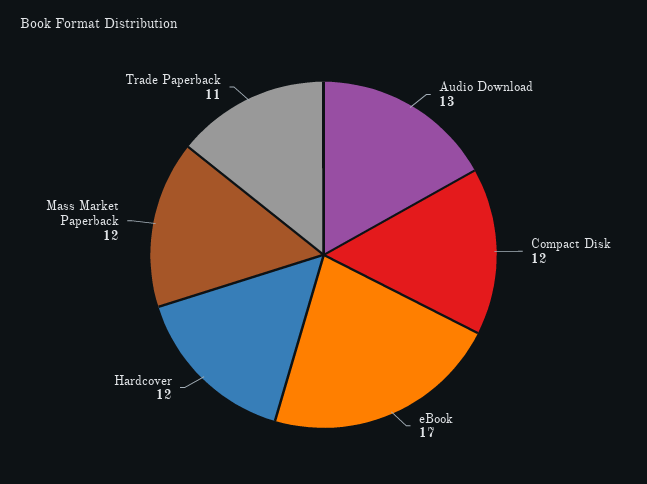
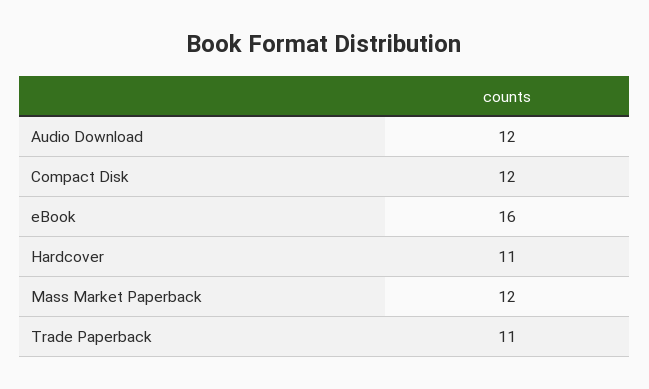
Audio Download: 13 -> 12
eBook: 17 -> 16
Hardcover: 12 -> 11

